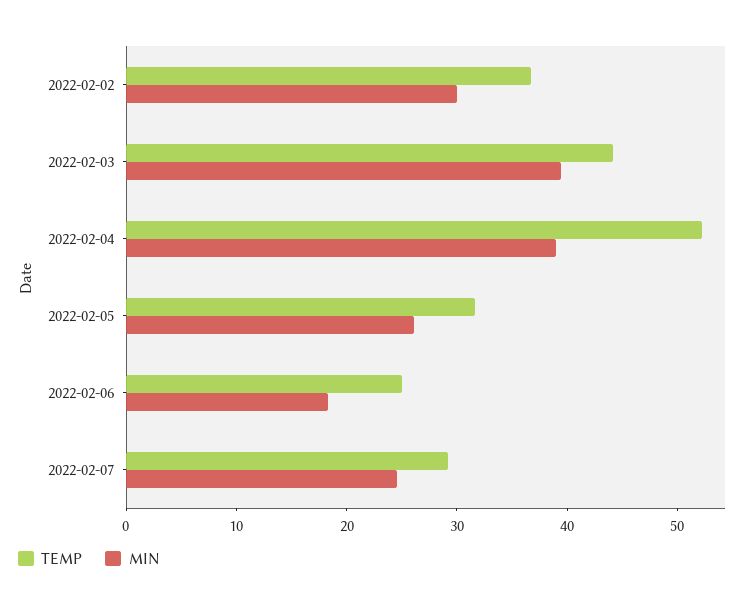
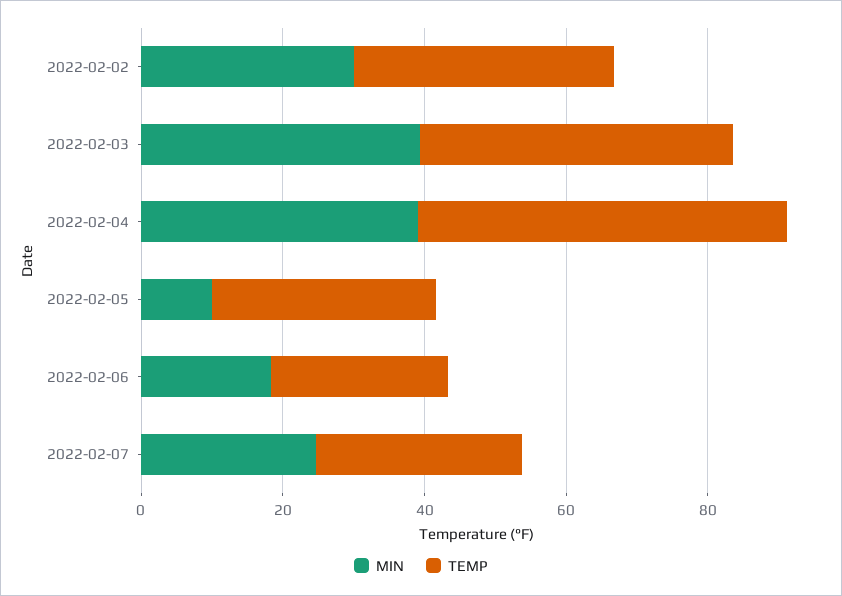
MIN, 2022-02-05: 26 -> 10

